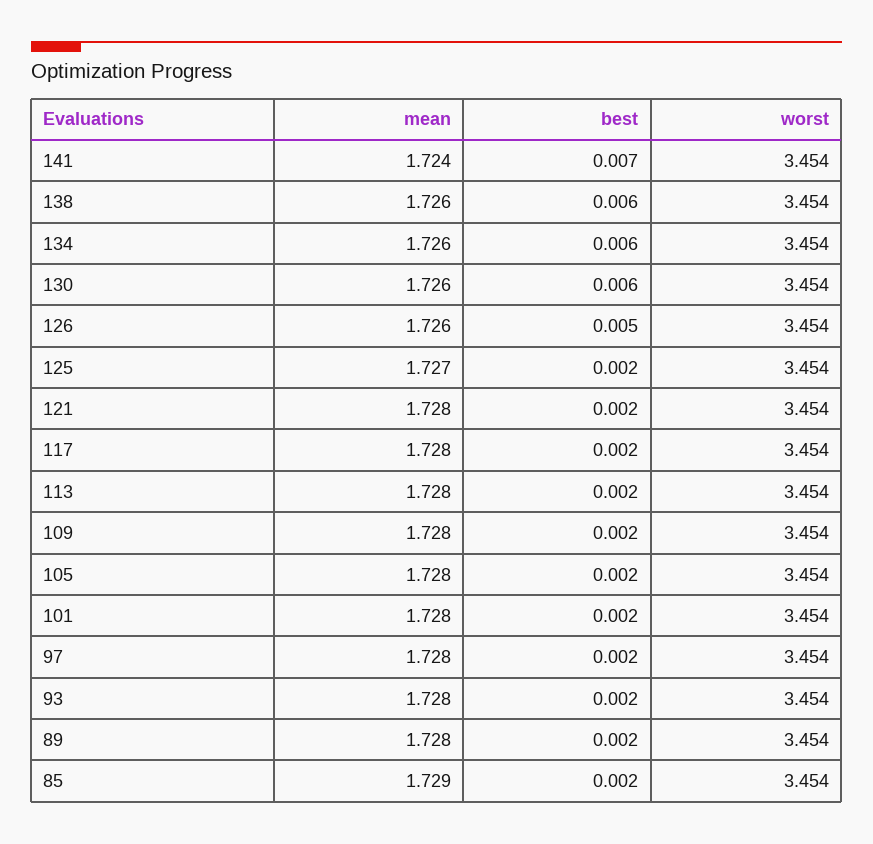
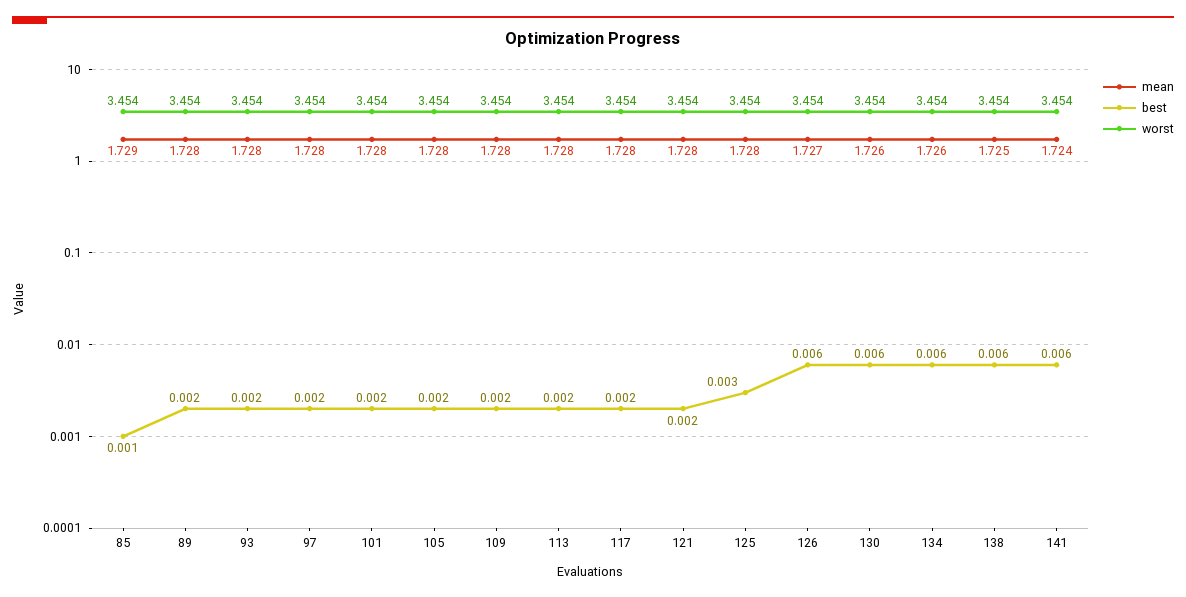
best, 141: 0.007 -> 0.006
mean, 138: 1.726 -> 1.725
mean, 126: 1.726 -> 1.727
best, 126: 0.005 -> 0.006
mean, 125: 1.727 -> 1.728
best, 125: 0.002 -> 0.003
best, 85: 0.002 -> 0.001

